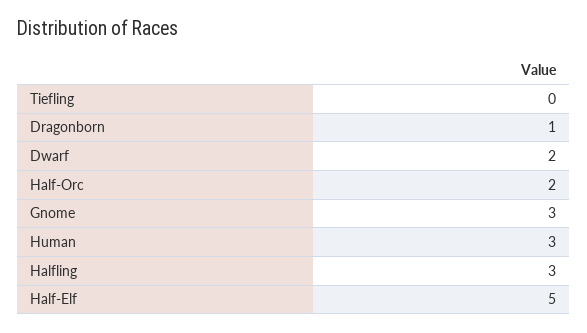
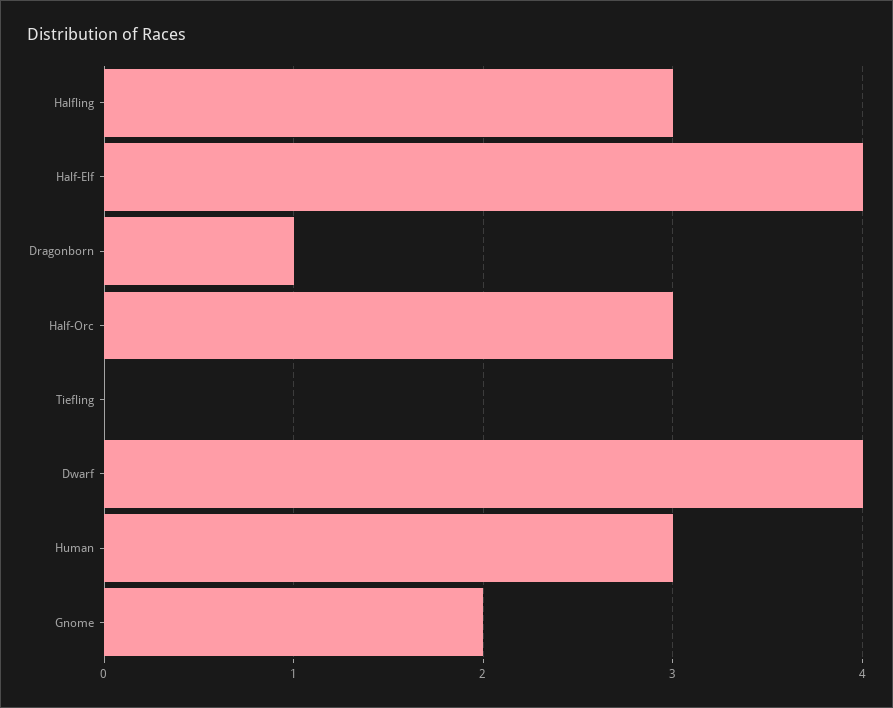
Dwarf: 2 -> 4
Half-Orc: 2 -> 3
Gnome: 3 -> 2
Half-Elf: 5 -> 4

